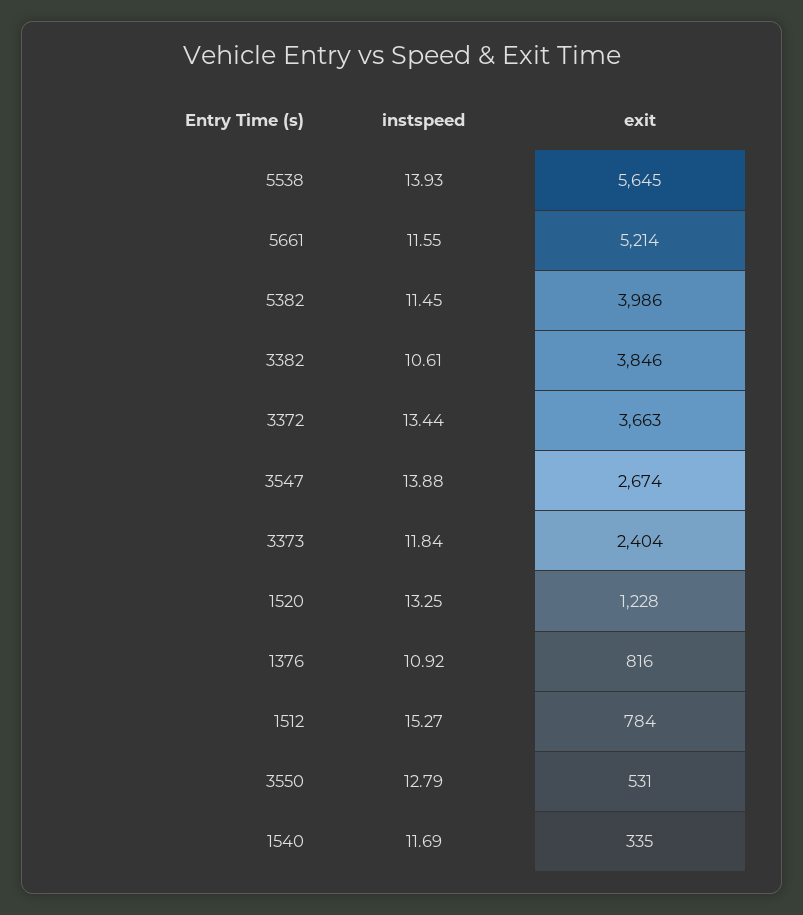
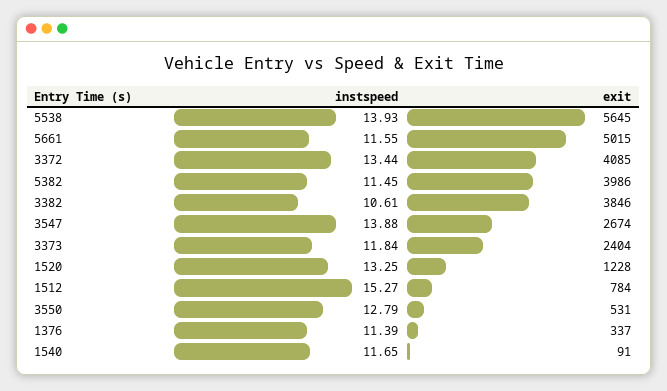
exit, 5661: 5214 -> 5015
exit, 3372: 3663 -> 4085
instspeed, 1376: 10.92 -> 11.39
exit, 1376: 816 -> 337
instspeed, 1540: 11.69 -> 11.65
exit, 1540: 335 -> 91

